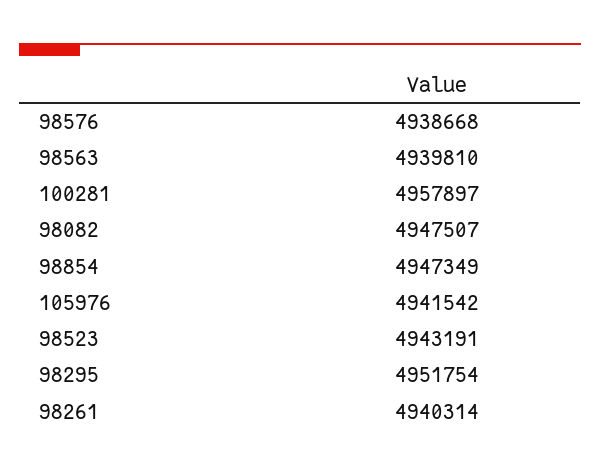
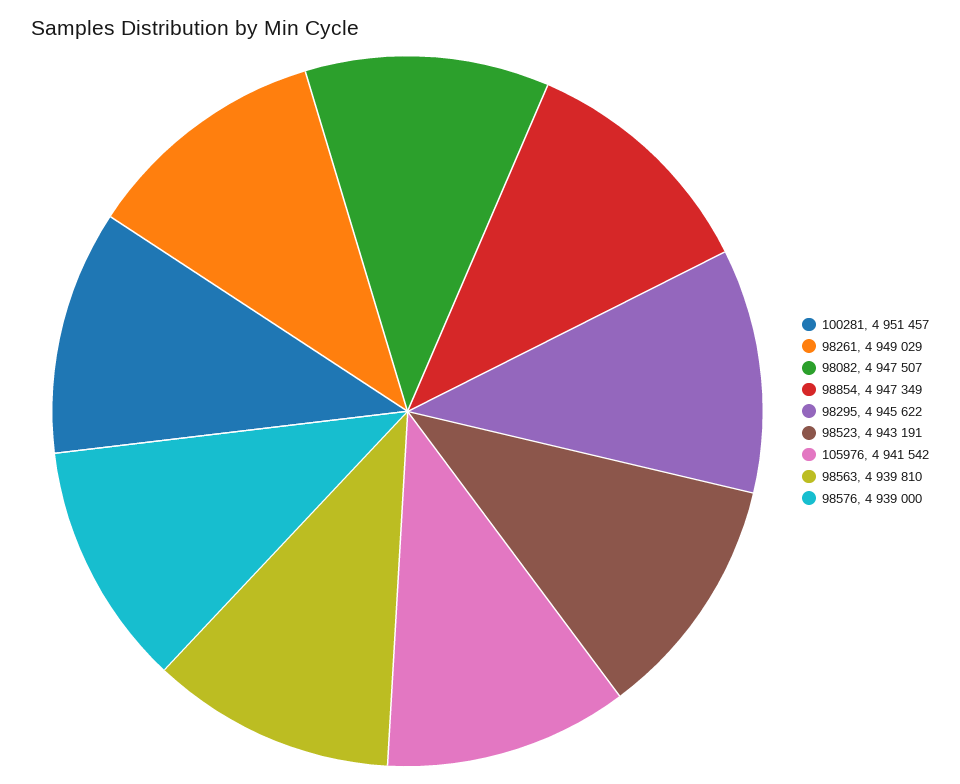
98576: 4938668 -> 4939000
100281: 4957897 -> 4951457
98295: 4951754 -> 4945622
98261: 4940314 -> 4949029

